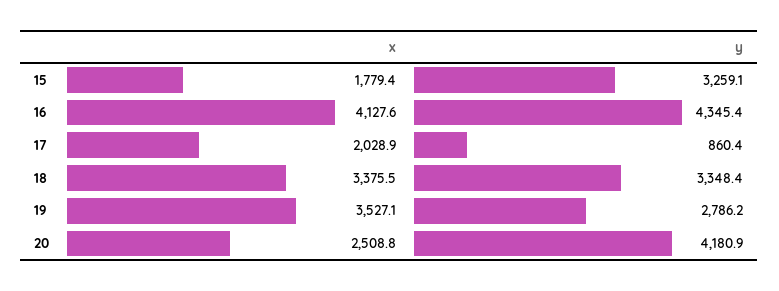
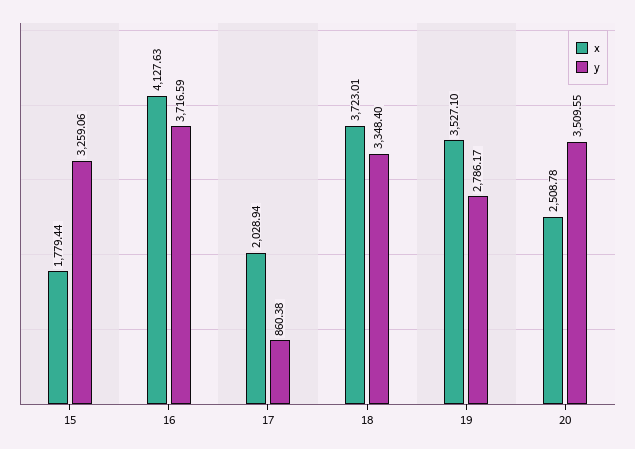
y, 16: 4345.4 -> 3716.59
x, 18: 3375.5 -> 3723.01
y, 20: 4180.9 -> 3509.55

